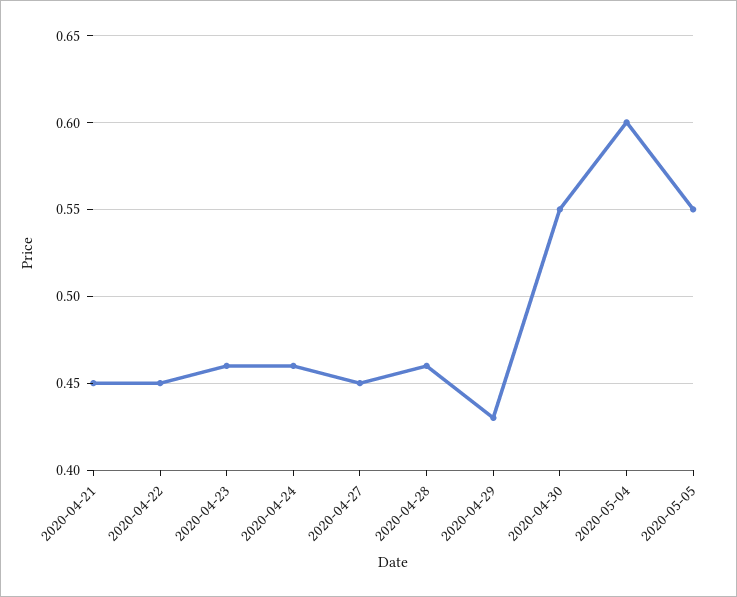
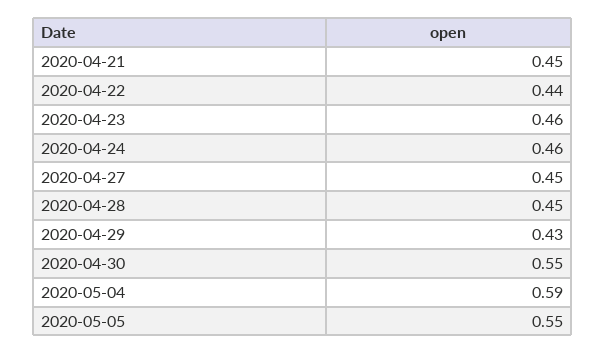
2020-04-22: 0.45 -> 0.44
2020-04-28: 0.46 -> 0.45
2020-05-04: 0.6 -> 0.59

